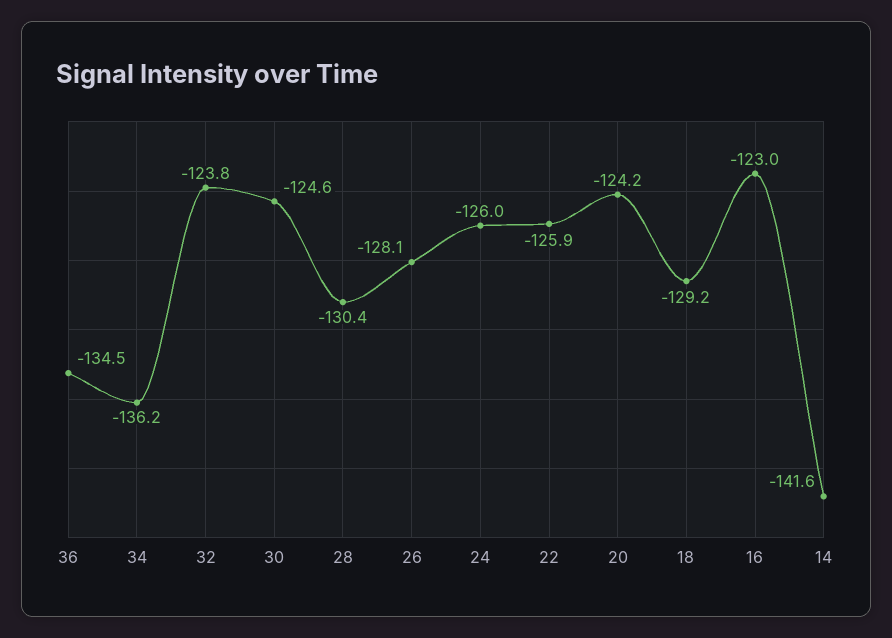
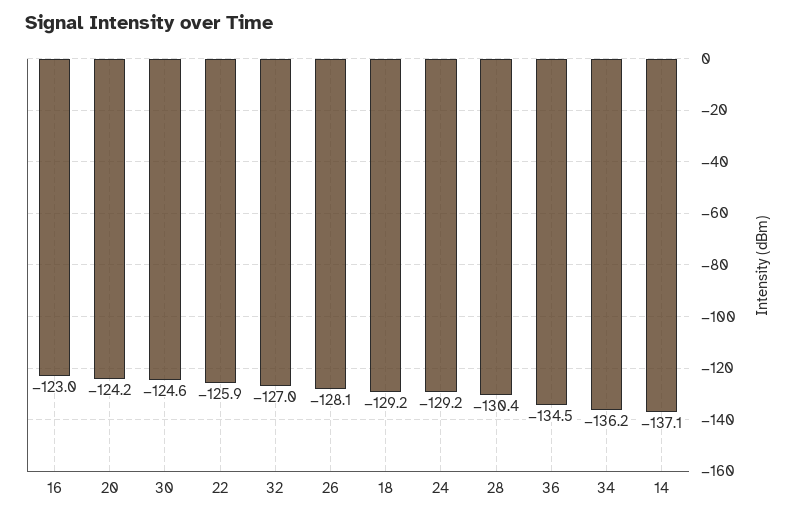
32: -123.8 -> -127
24: -126 -> -129.2
14: -141.6 -> -137.1

